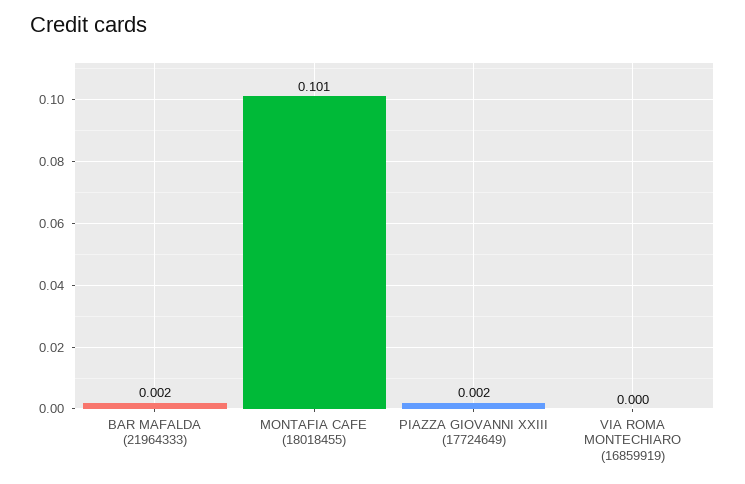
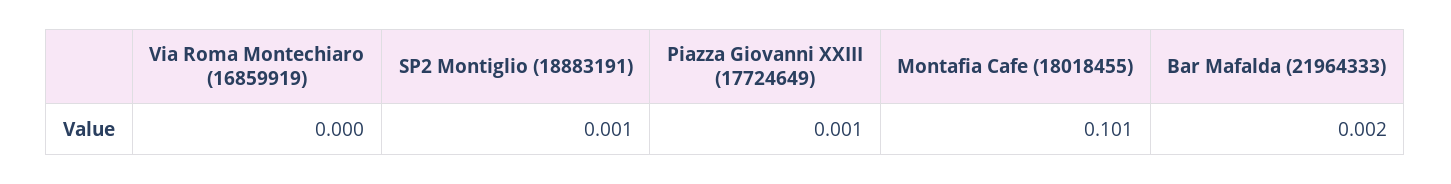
PIAZZA GIOVANNI XXIII (17724649): 0.002 -> 0.001
SP2 Montiglio (18883191): none -> 0.001

